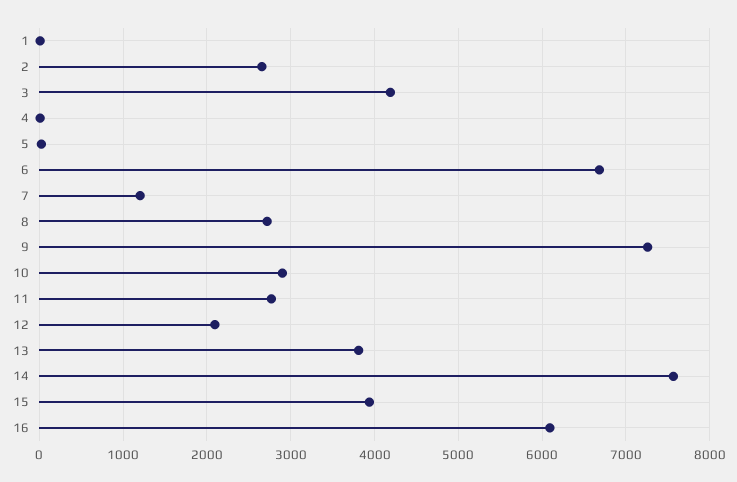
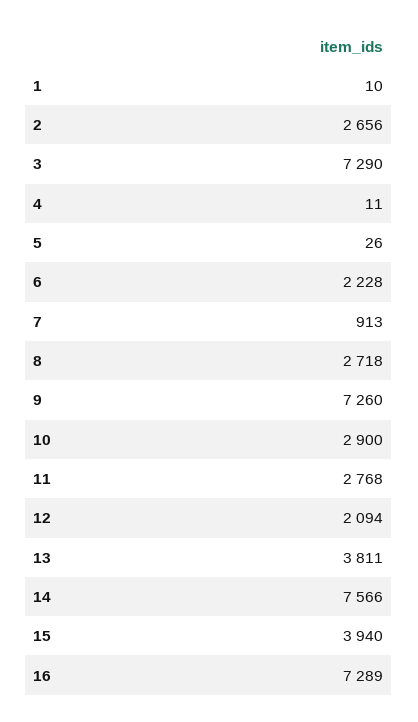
3: 4200 -> 7290
6: 6700 -> 2228
7: 1200 -> 913
16: 6100 -> 7289

